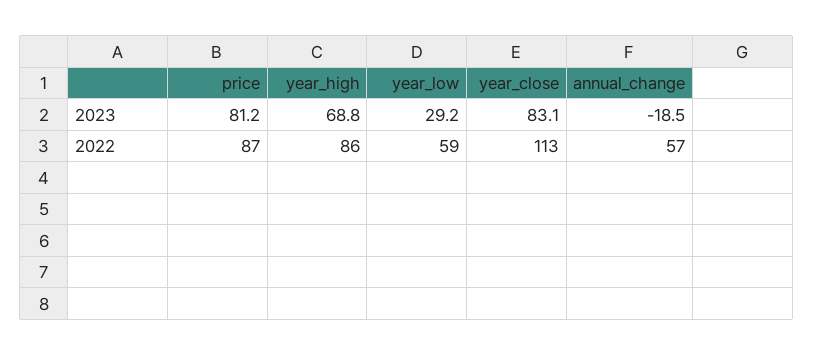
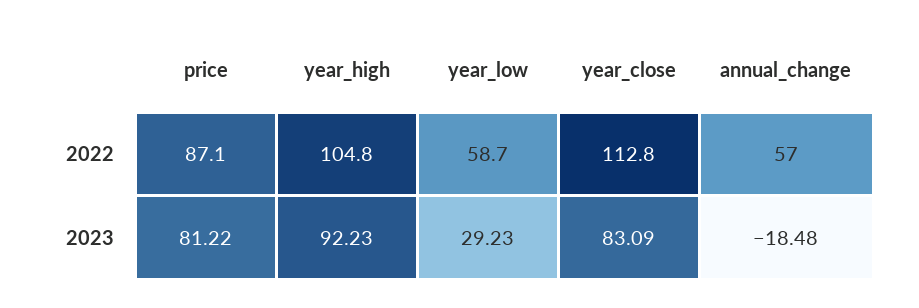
year_high, 2023: 68.8 -> 92.23
year_high, 2022: 86 -> 104.8

